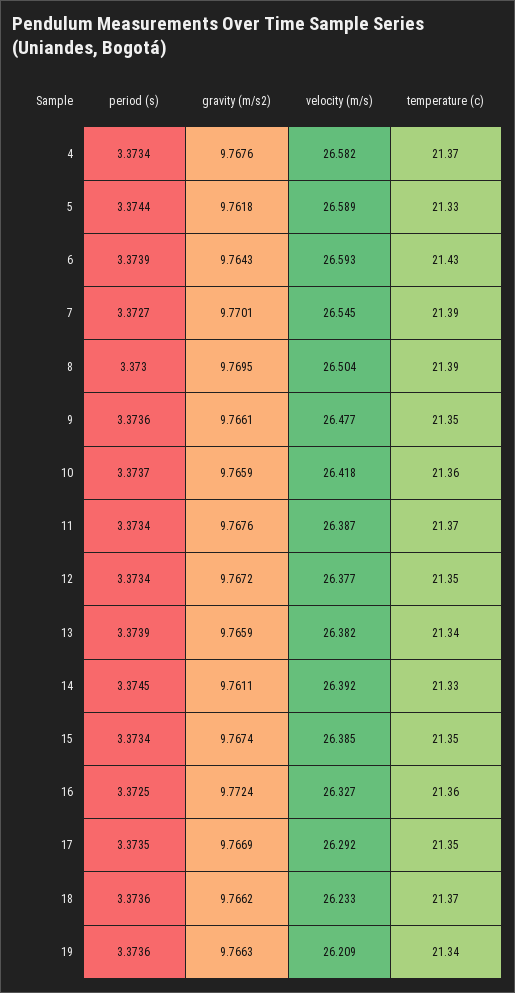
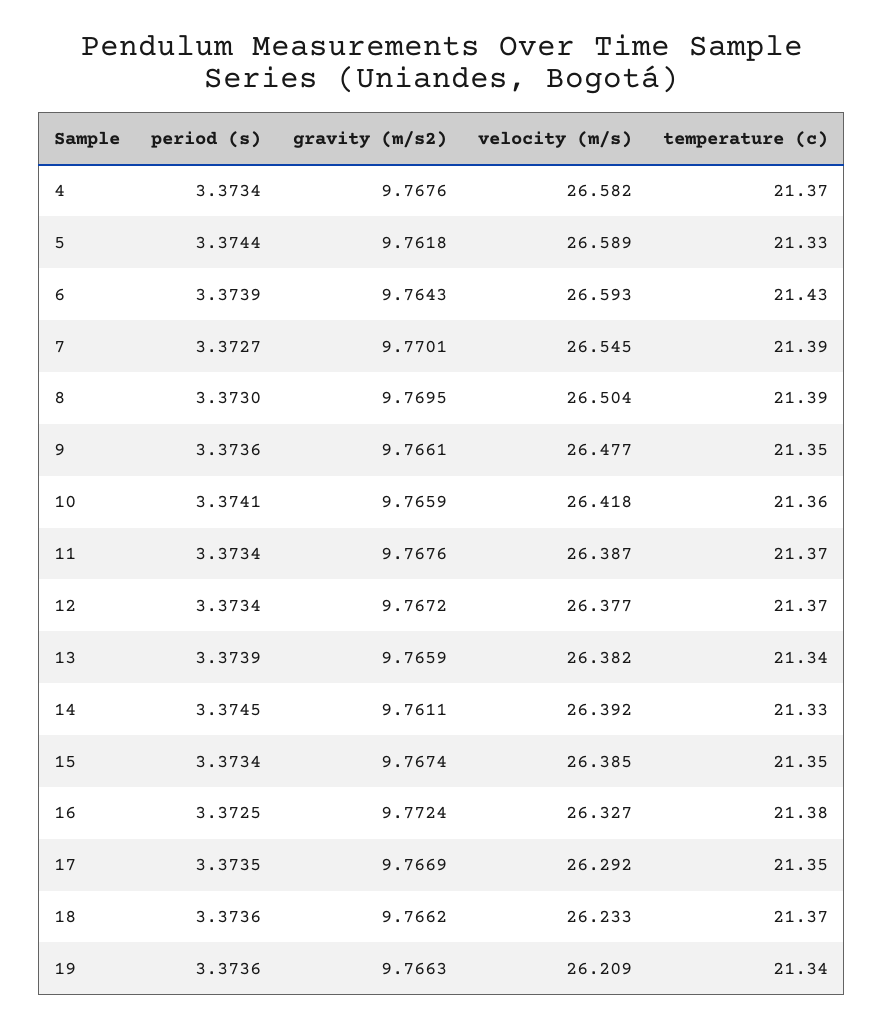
period (s), 10: 3.3737 -> 3.3741
temperature (c), 12: 21.35 -> 21.37
temperature (c), 16: 21.36 -> 21.38

